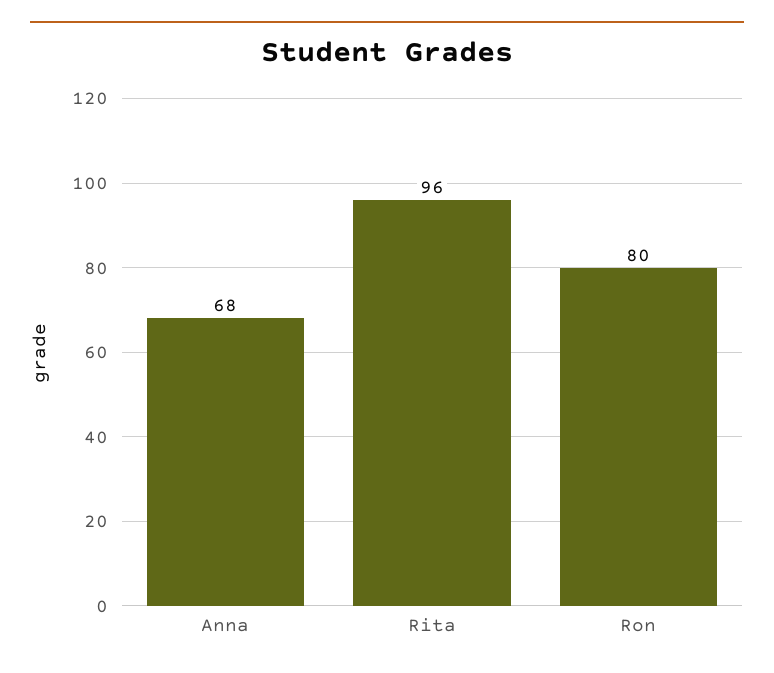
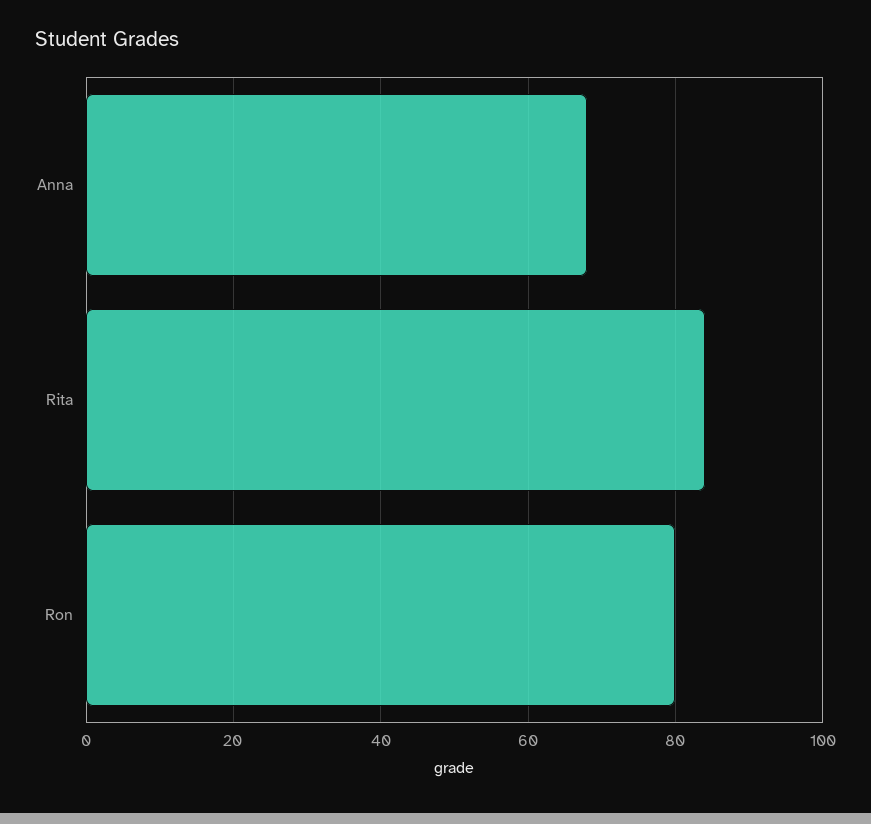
Rita: 96 -> 85

